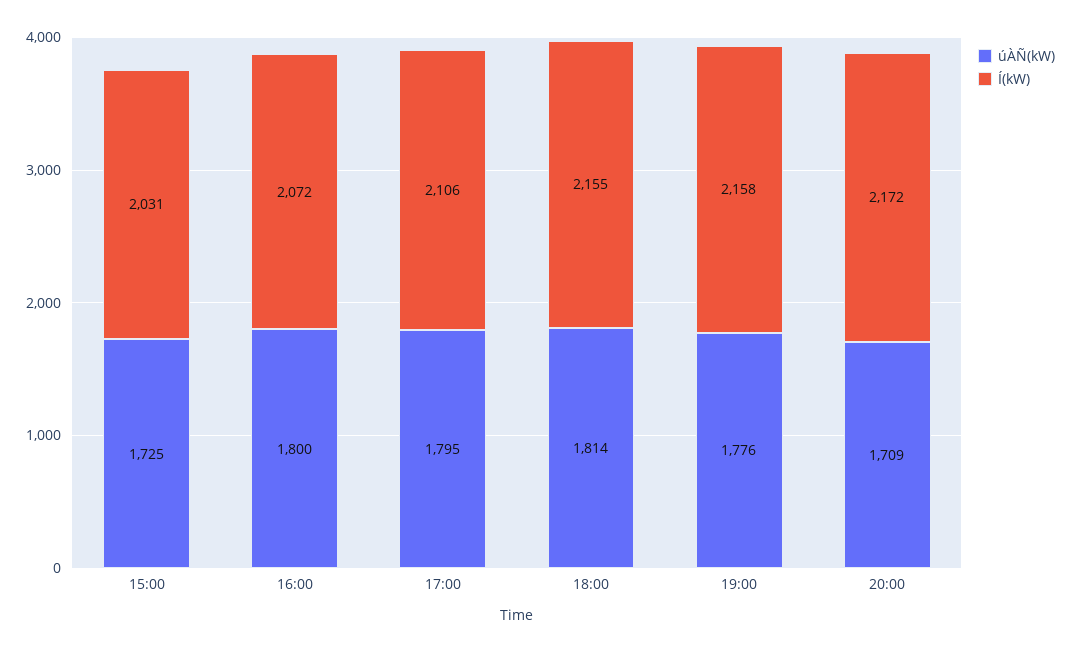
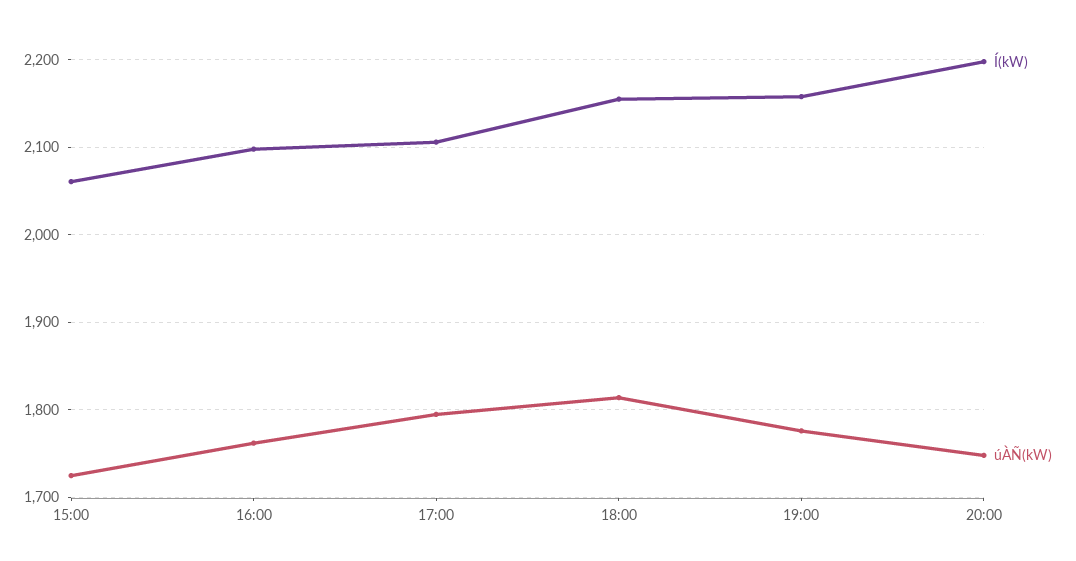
Í(kW), 15:00: 2031 -> 2060
úÀÑ(kW), 16:00: 1800 -> 1760
Í(kW), 16:00: 2072 -> 2100
úÀÑ(kW), 20:00: 1709 -> 1750
Í(kW), 20:00: 2172 -> 2200

